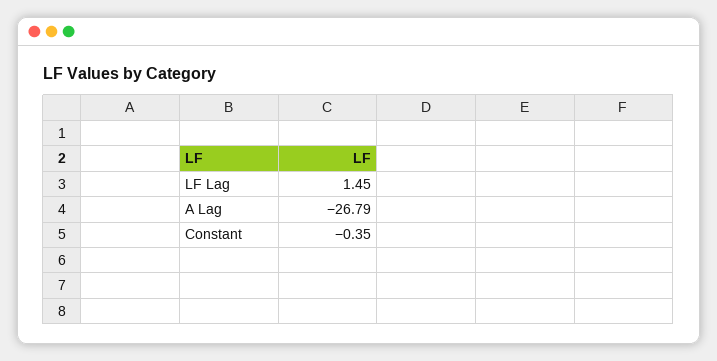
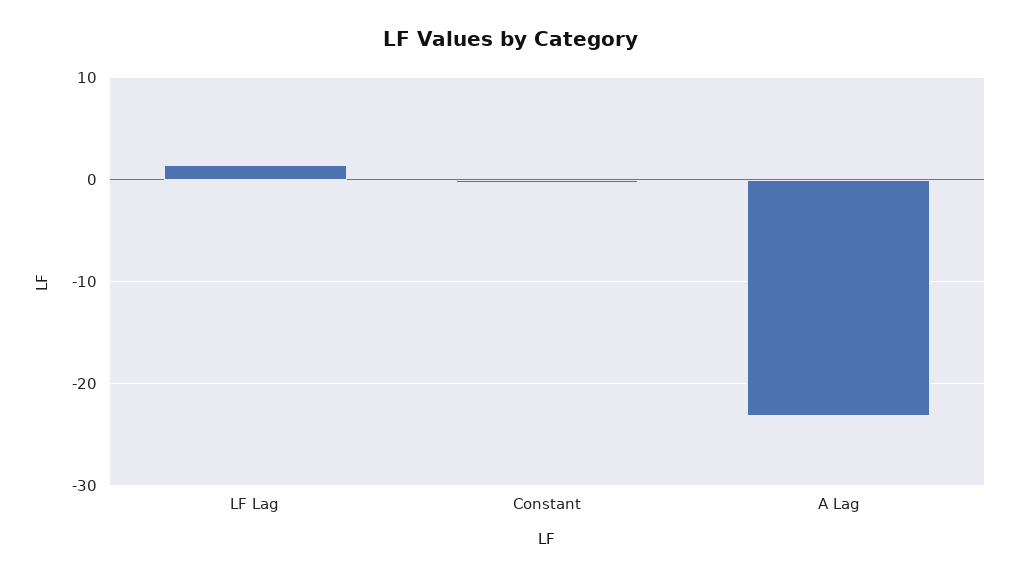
A Lag: -26.79 -> -23

